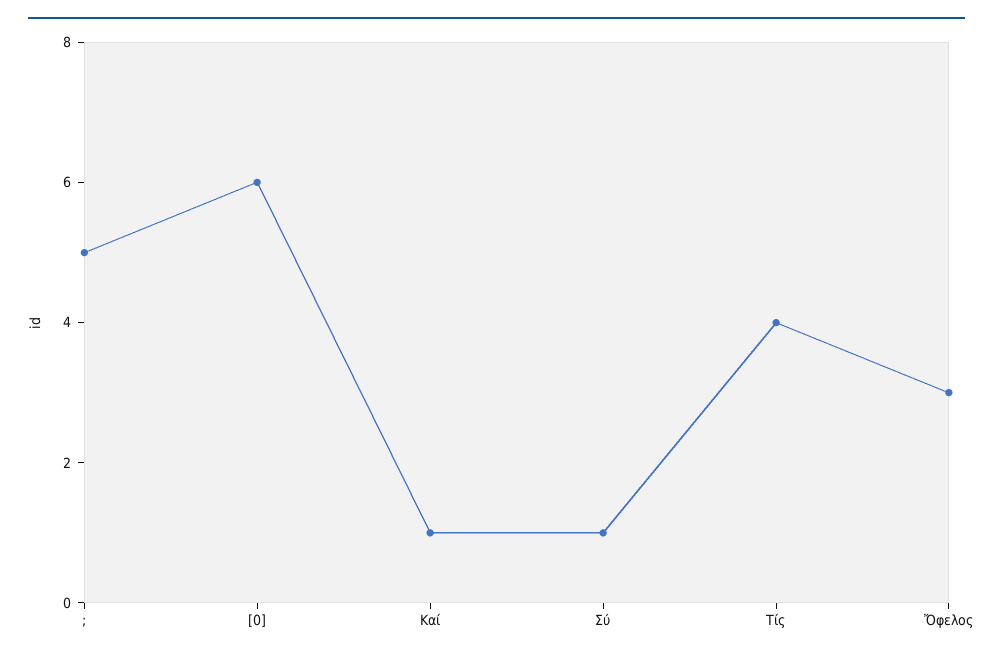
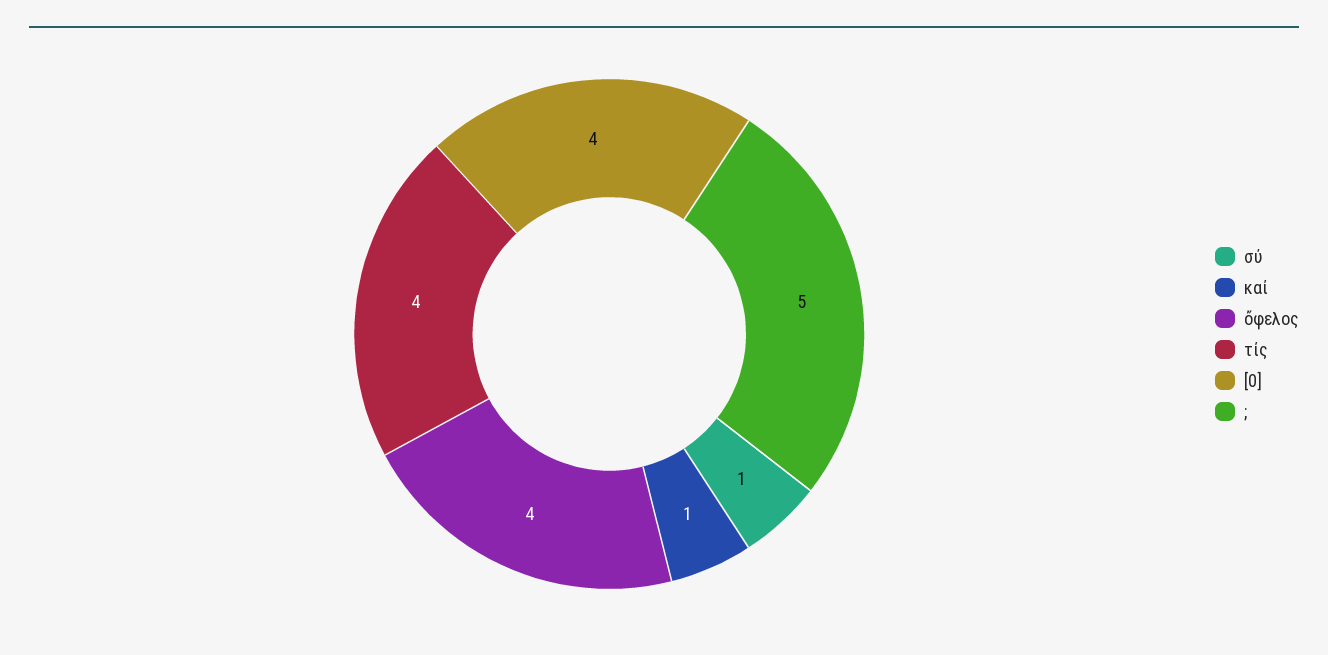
[0]: 6 -> 4
Ὄφελος: 3 -> 4

